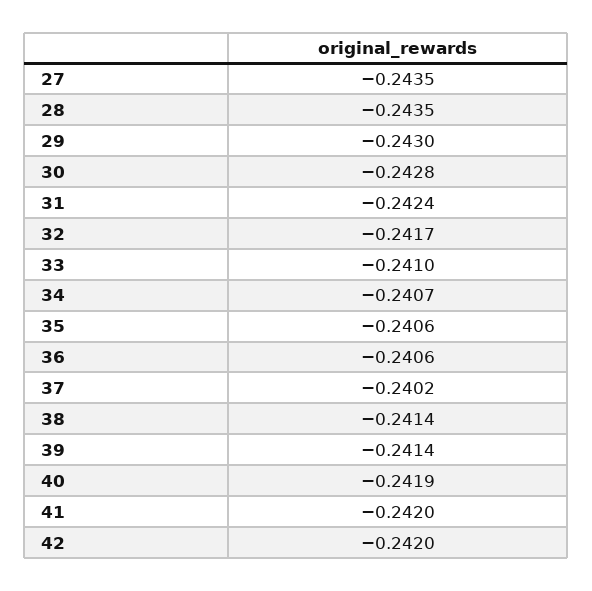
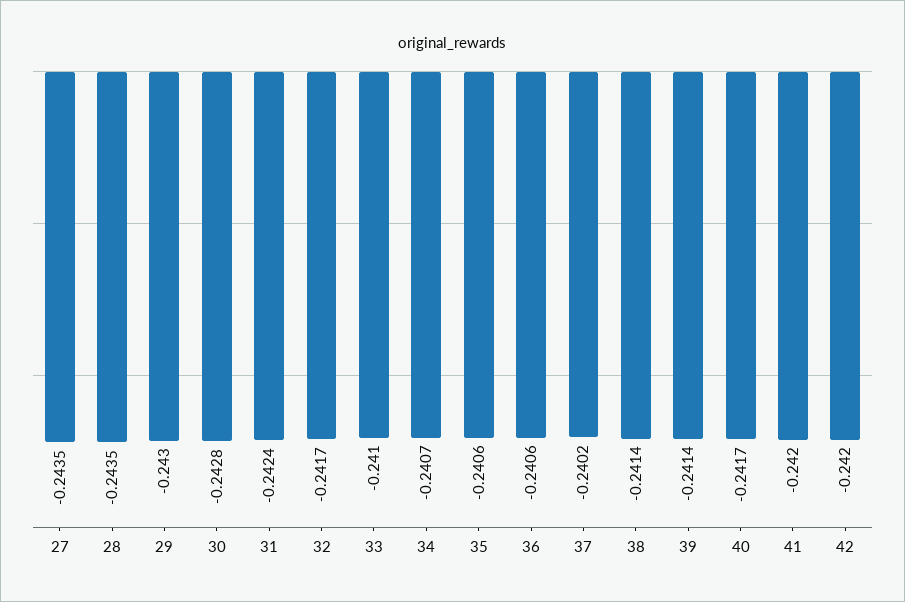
40: -0.2419 -> -0.2417

